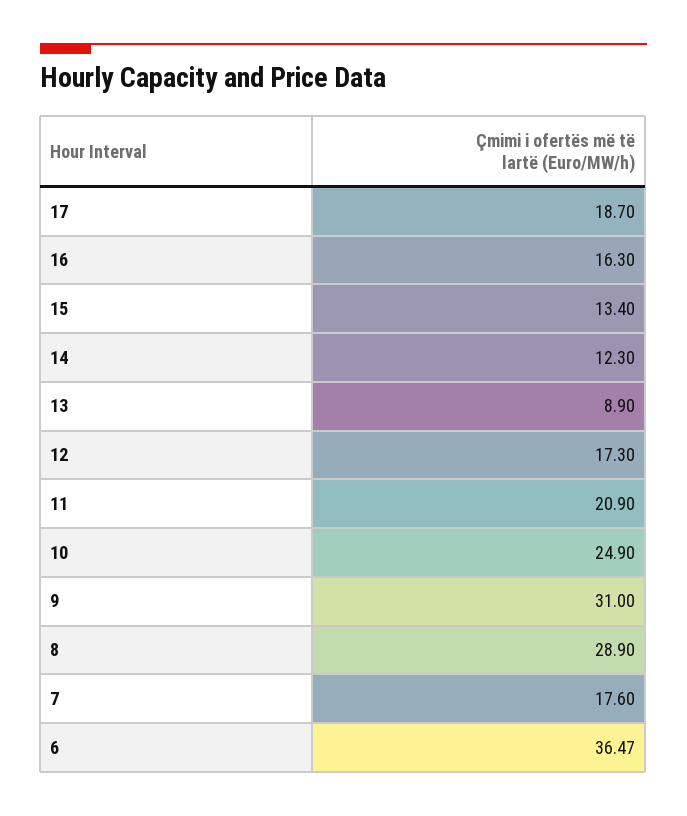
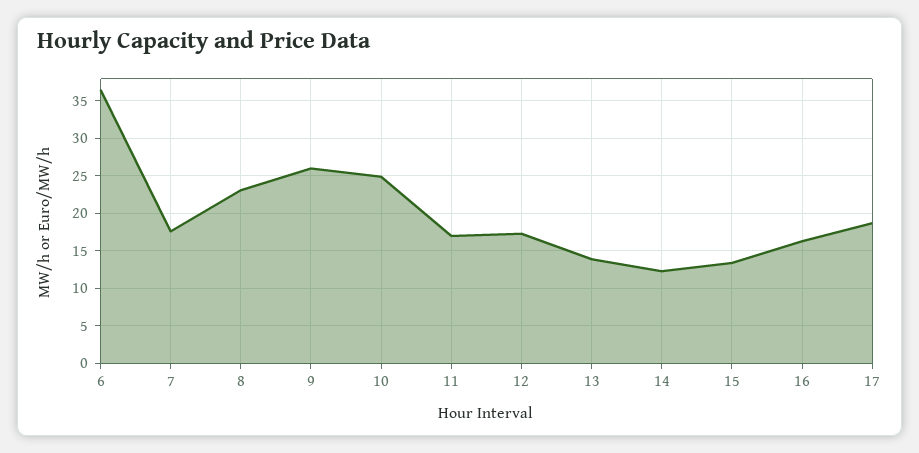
13: 8.9 -> 14
11: 20.9 -> 17
9: 31 -> 26
8: 28.9 -> 23

